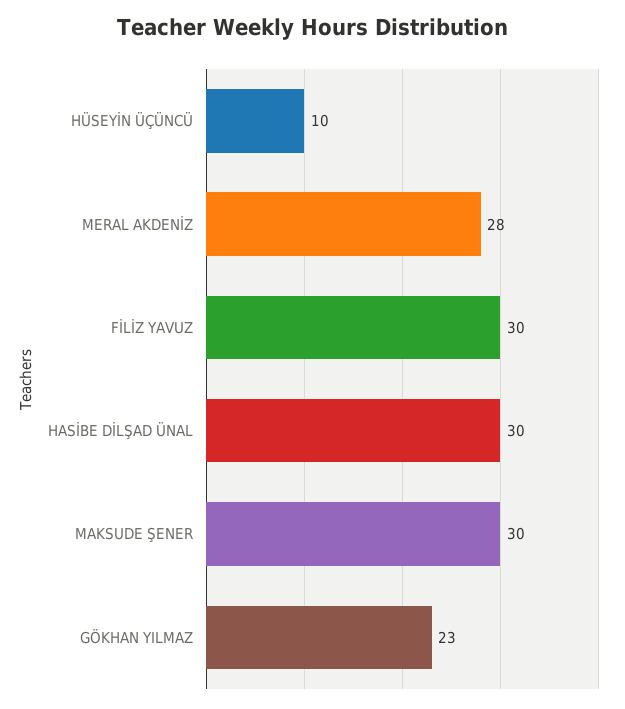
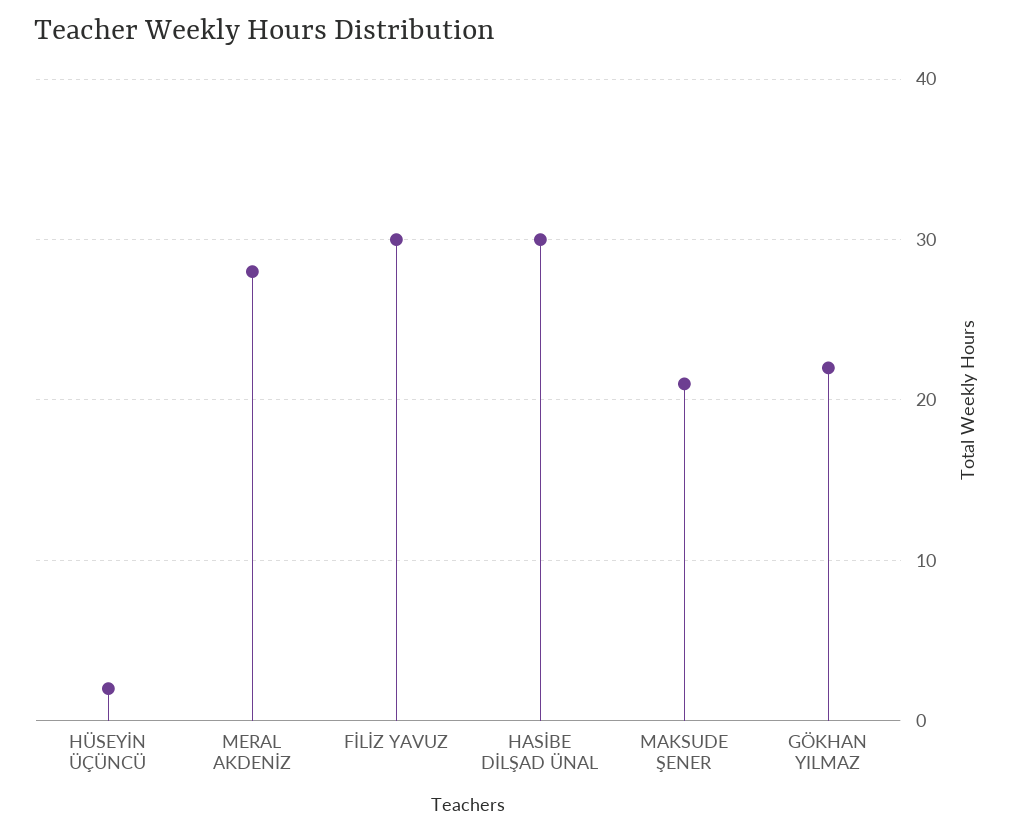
HÜSEYİN ÜÇÜNCÜ: 10 -> 2
MAKSUDE ŞENER: 30 -> 21
GÖKHAN YILMAZ: 23 -> 22

